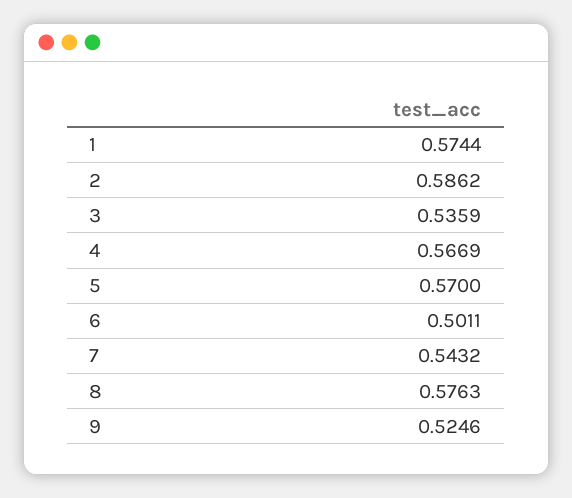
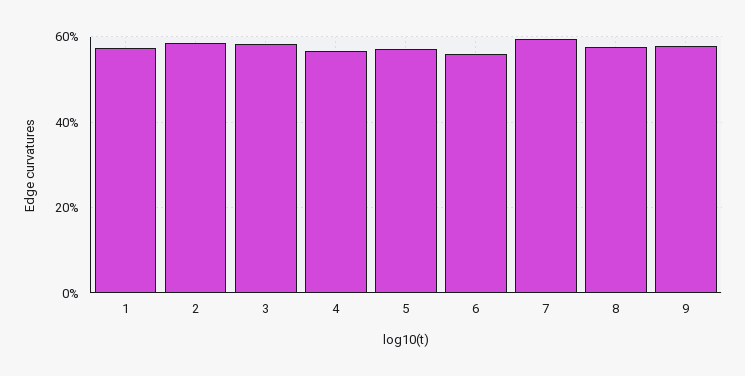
3: 0.5359 -> 0.58
6: 0.5011 -> 0.56
7: 0.5432 -> 0.6
9: 0.5246 -> 0.58

